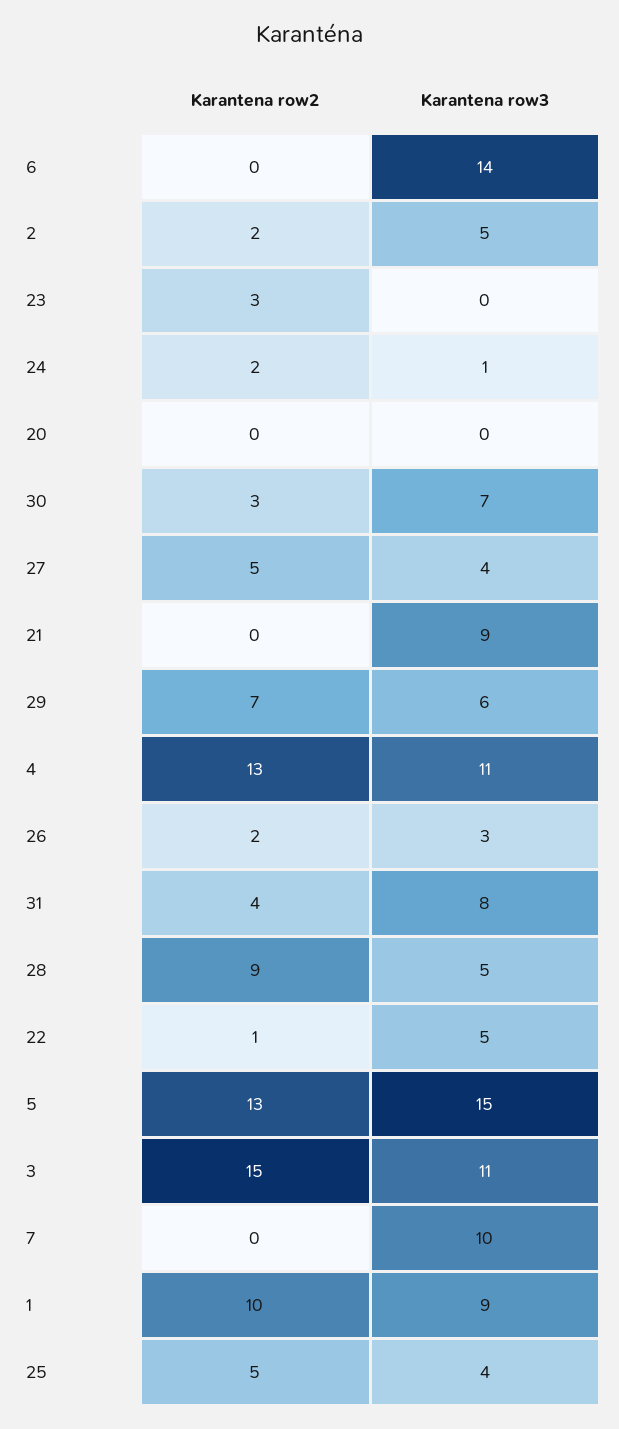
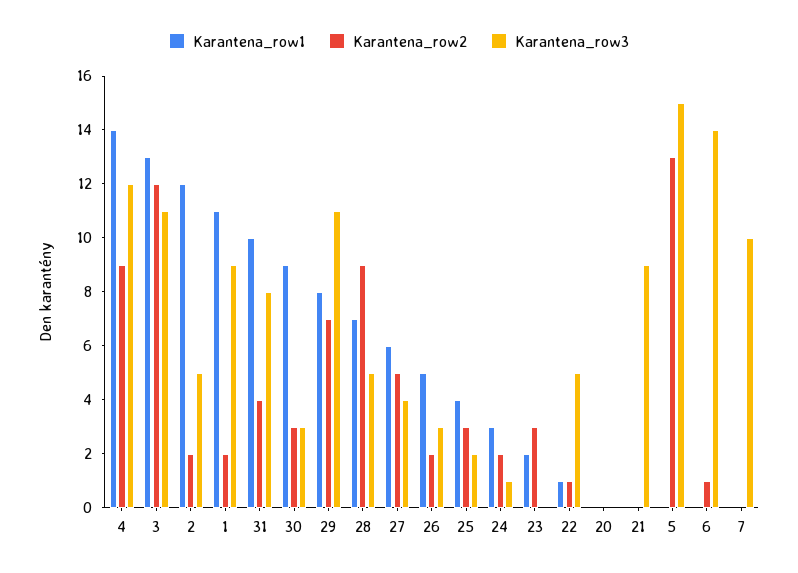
Karantena row2, 6: 0 -> 1
Karantena row3, 30: 7 -> 3
Karantena row3, 29: 6 -> 11
Karantena row2, 4: 13 -> 9
Karantena row3, 4: 11 -> 12
Karantena row2, 3: 15 -> 12
Karantena row2, 1: 10 -> 2
Karantena row2, 25: 5 -> 3
Karantena row3, 25: 4 -> 2
Karantena_row1, 4: none -> 14
Karantena_row1, 3: none -> 13
Karantena_row1, 2: none -> 12
Karantena_row1, 1: none -> 11
Karantena_row1, 31: none -> 10
Karantena_row1, 30: none -> 9
Karantena_row1, 29: none -> 8
Karantena_row1, 28: none -> 7
Karantena_row1, 27: none -> 6
Karantena_row1, 26: none -> 5
Karantena_row1, 25: none -> 4
Karantena_row1, 24: none -> 3
Karantena_row1, 23: none -> 2
Karantena_row1, 22: none -> 1
Karantena_row1, 20: none -> 0
Karantena_row1, 21: none -> 0
Karantena_row1, 5: none -> 0
Karantena_row1, 6: none -> 0
Karantena_row1, 7: none -> 0

